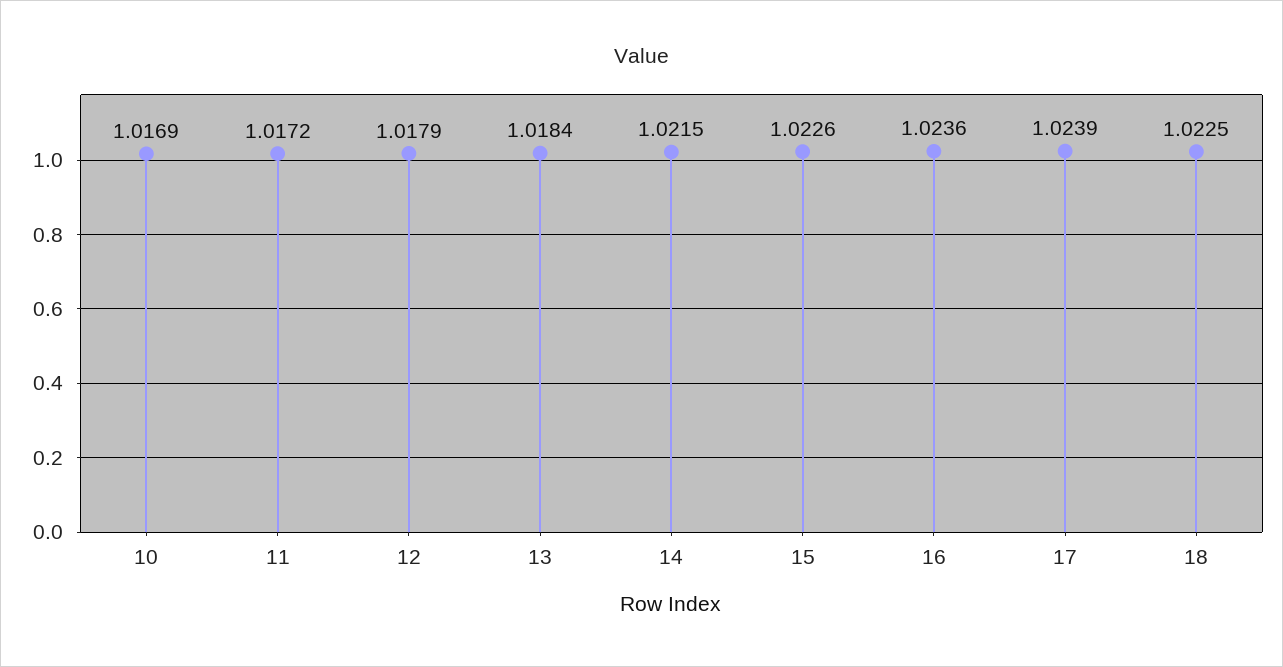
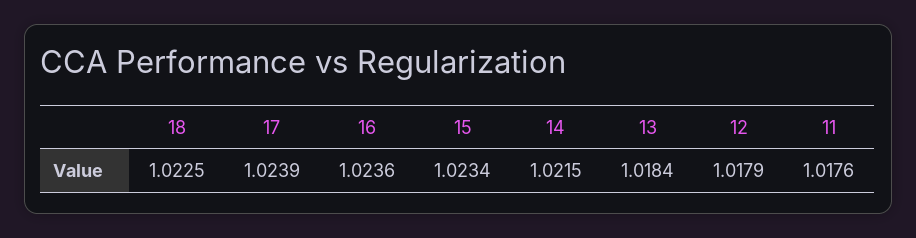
10: 1.0169 -> none
11: 1.0172 -> 1.0176
15: 1.0226 -> 1.0234

